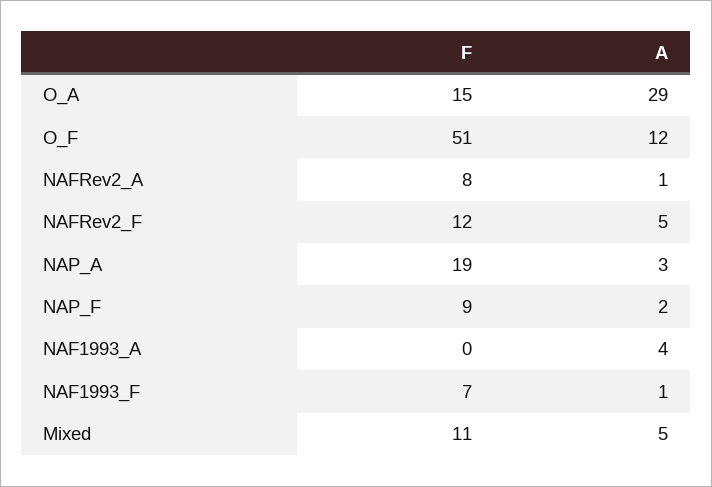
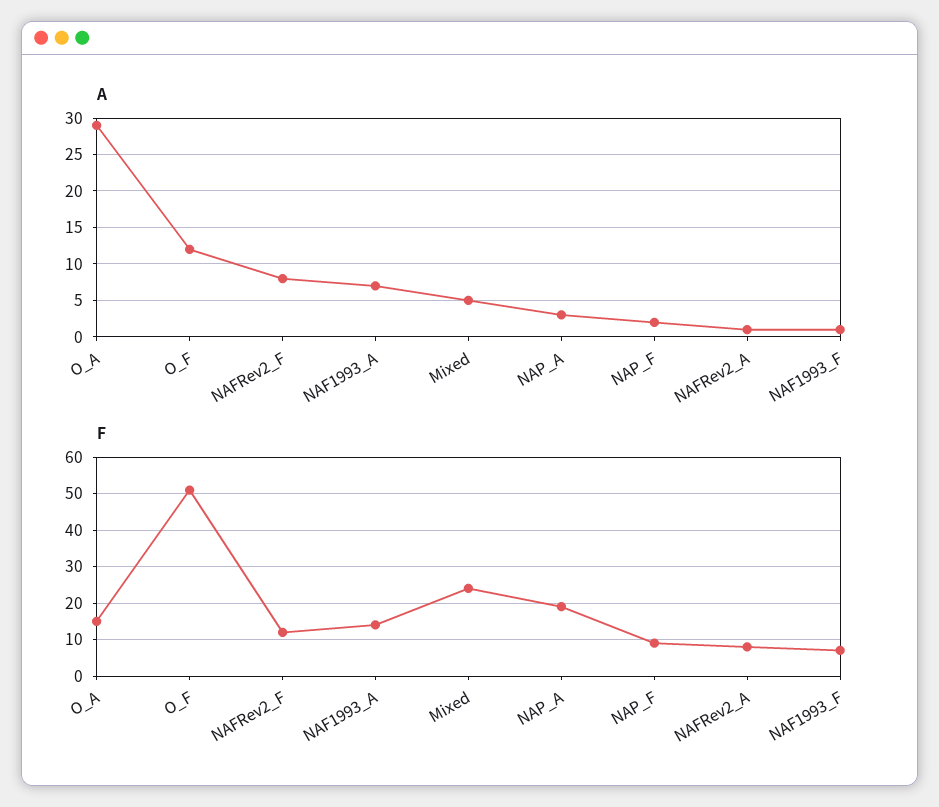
A, NAFRev2_F: 5 -> 8
F, NAF1993_A: 0 -> 15
A, NAF1993_A: 4 -> 7
F, Mixed: 11 -> 25

